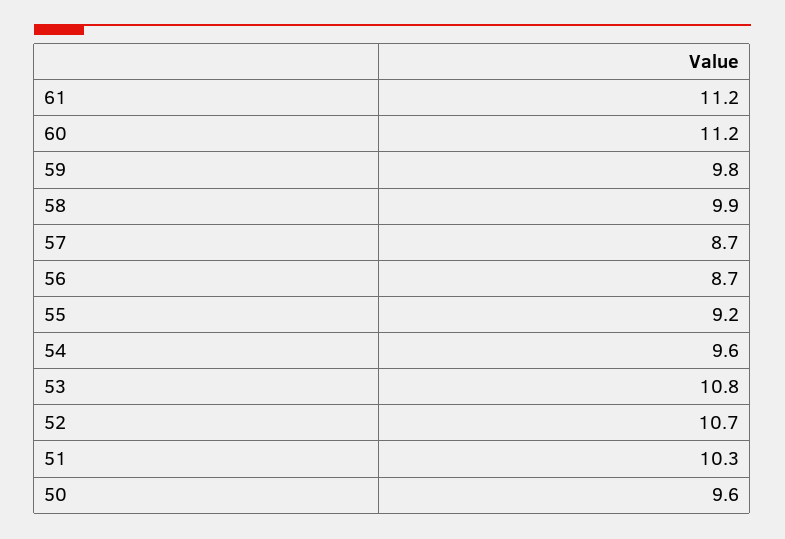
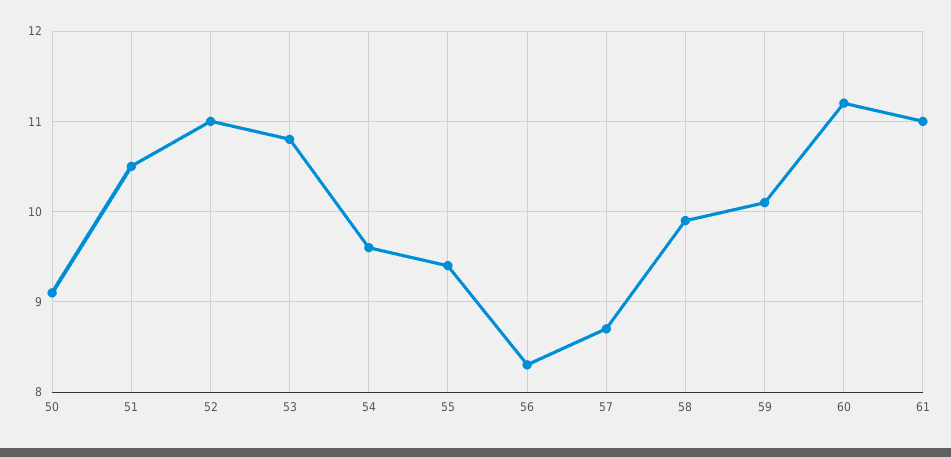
61: 11.2 -> 11
59: 9.8 -> 10.1
56: 8.7 -> 8.3
55: 9.2 -> 9.4
52: 10.7 -> 11
51: 10.3 -> 10.5
50: 9.6 -> 9.1

